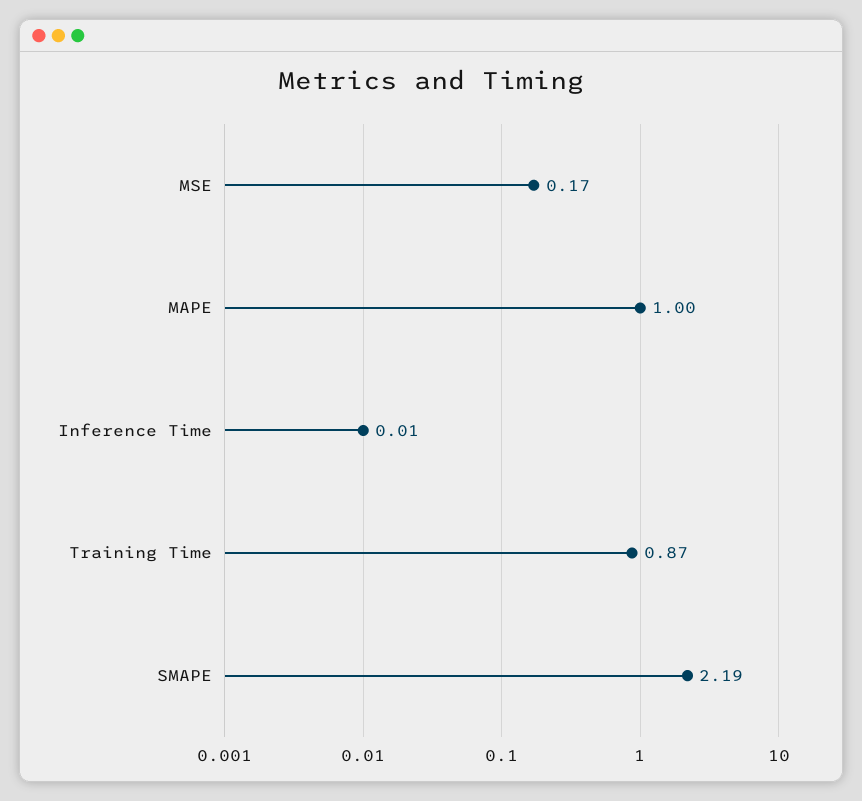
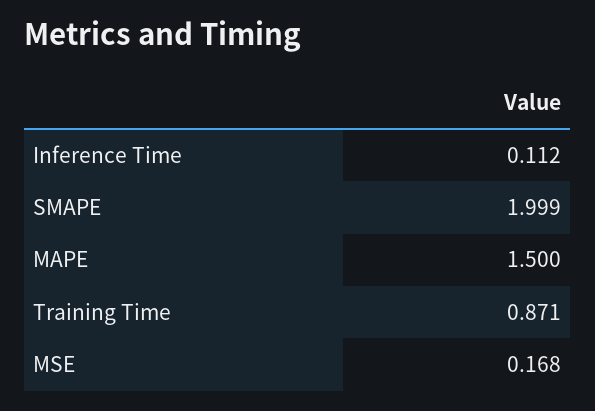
MAPE: 1 -> 1.5
Inference Time: 0.01 -> 0.112
SMAPE: 2.19 -> 1.999

